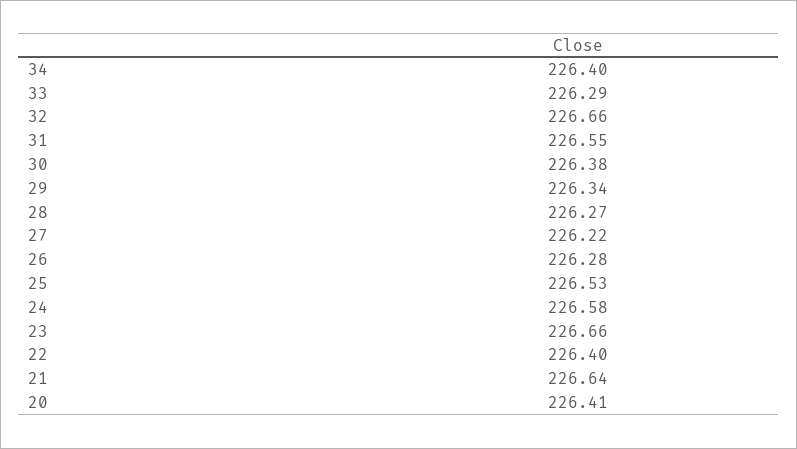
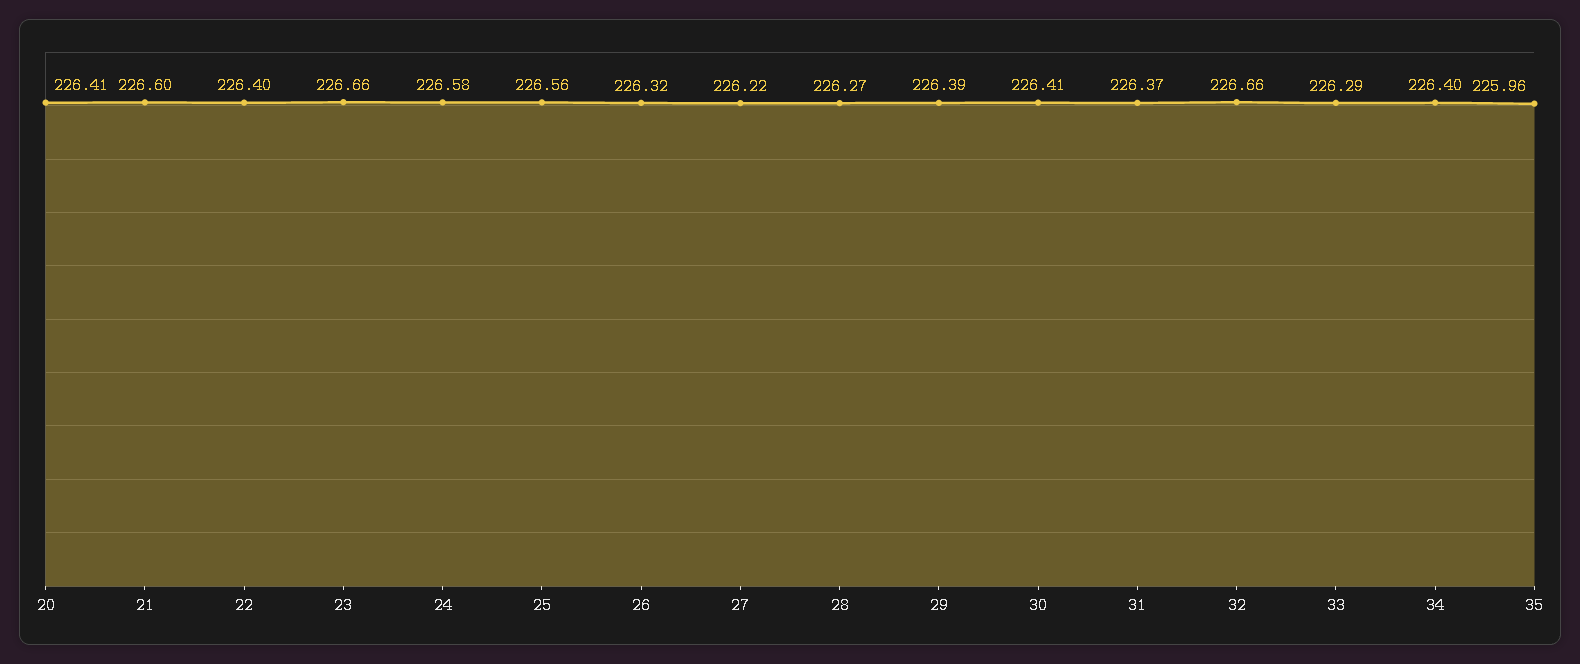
31: 226.55 -> 226.37
30: 226.38 -> 226.41
29: 226.34 -> 226.39
26: 226.28 -> 226.32
25: 226.53 -> 226.56
21: 226.64 -> 226.6
35: none -> 225.96

